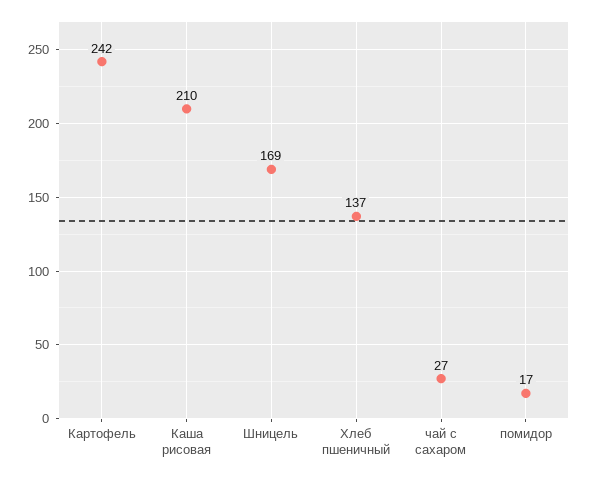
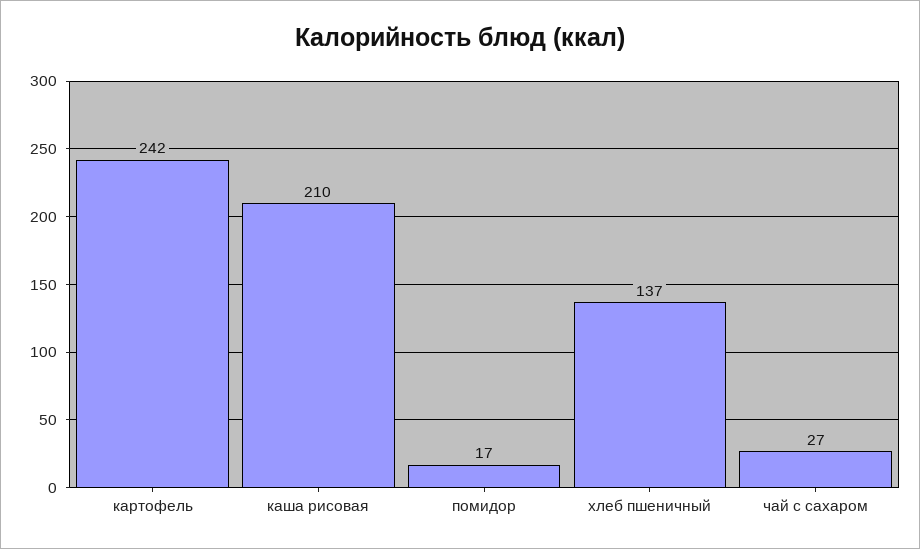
Шницель: 169 -> none

